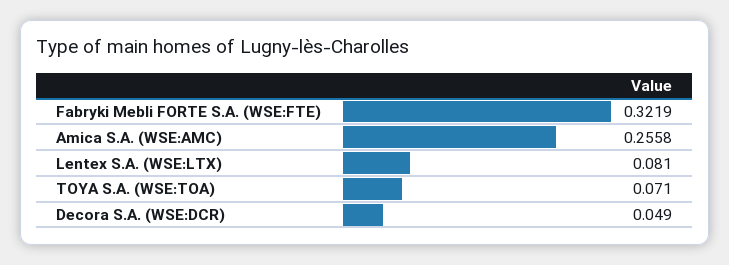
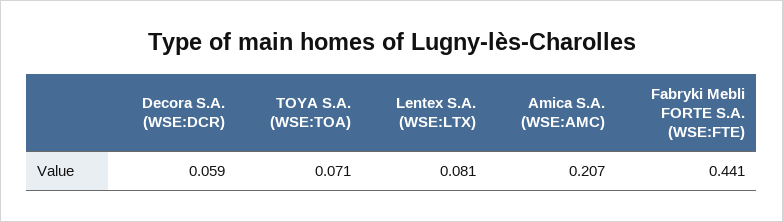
Fabryki Mebli FORTE S.A. (WSE:FTE): 0.3219 -> 0.441
Amica S.A. (WSE:AMC): 0.2558 -> 0.207
Decora S.A. (WSE:DCR): 0.049 -> 0.059

